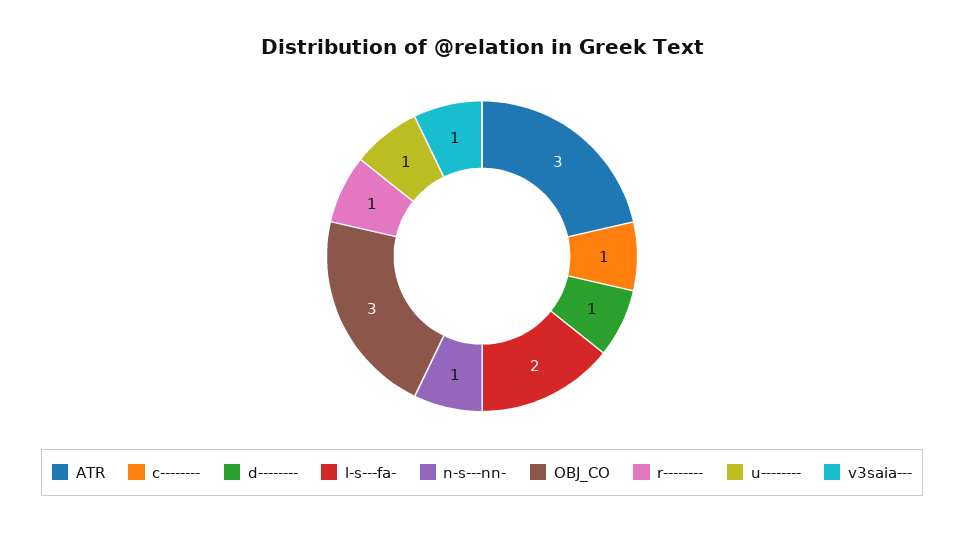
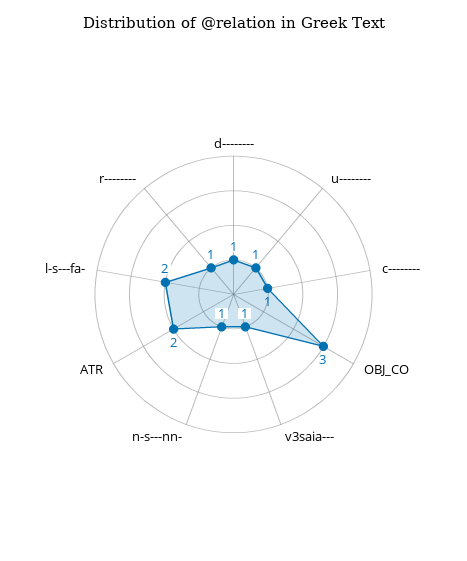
ATR: 3 -> 2

